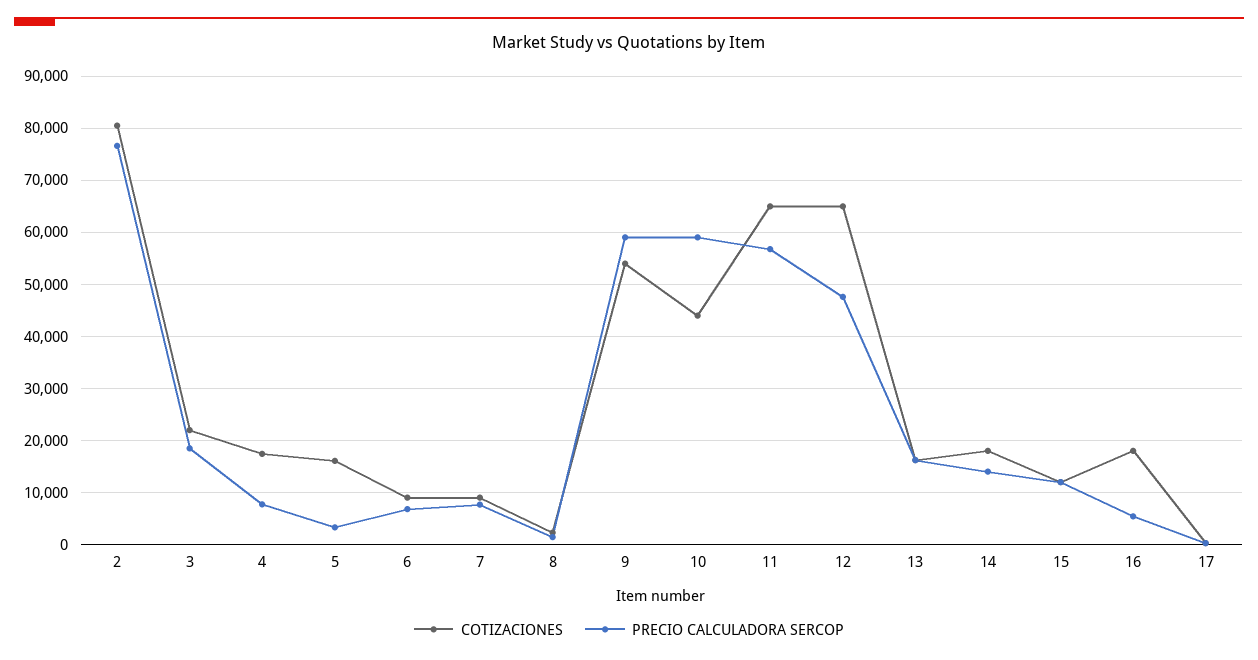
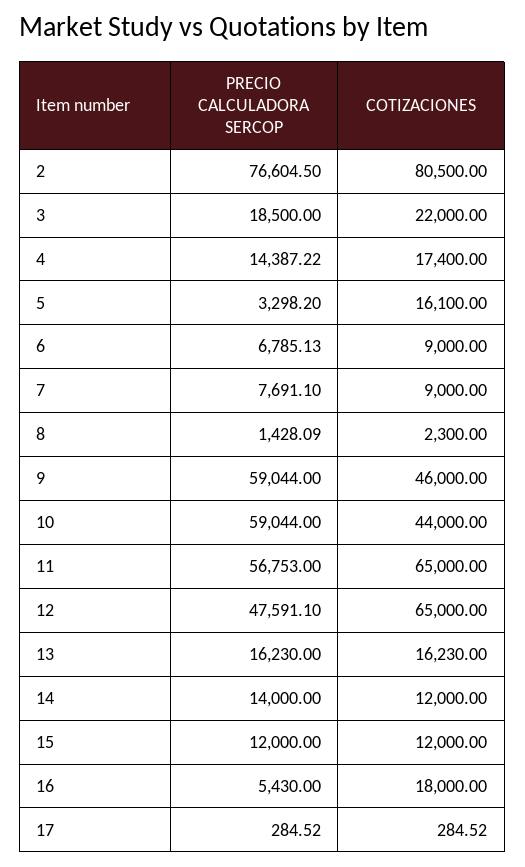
PRECIO CALCULADORA SERCOP, 4: 8000 -> 14387.22
COTIZACIONES, 9: 54000 -> 46000
COTIZACIONES, 14: 18000 -> 12000

